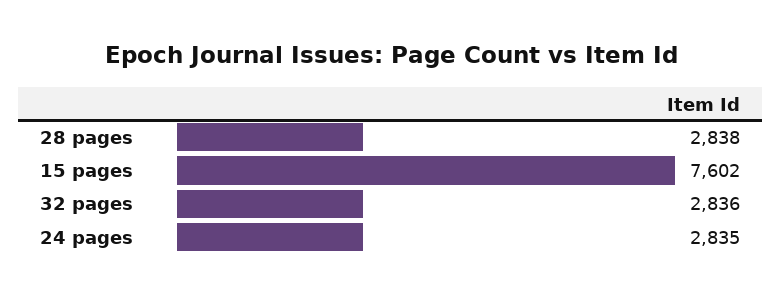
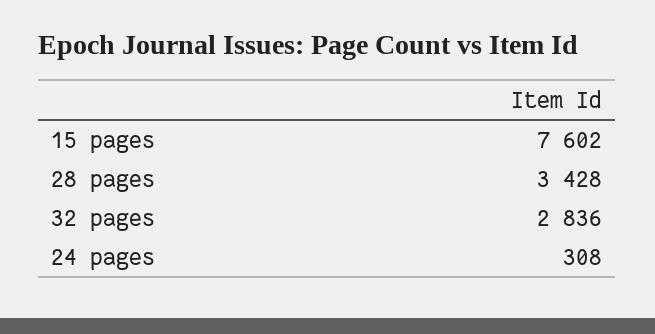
28 pages: 2838 -> 3428
24 pages: 2835 -> 308

